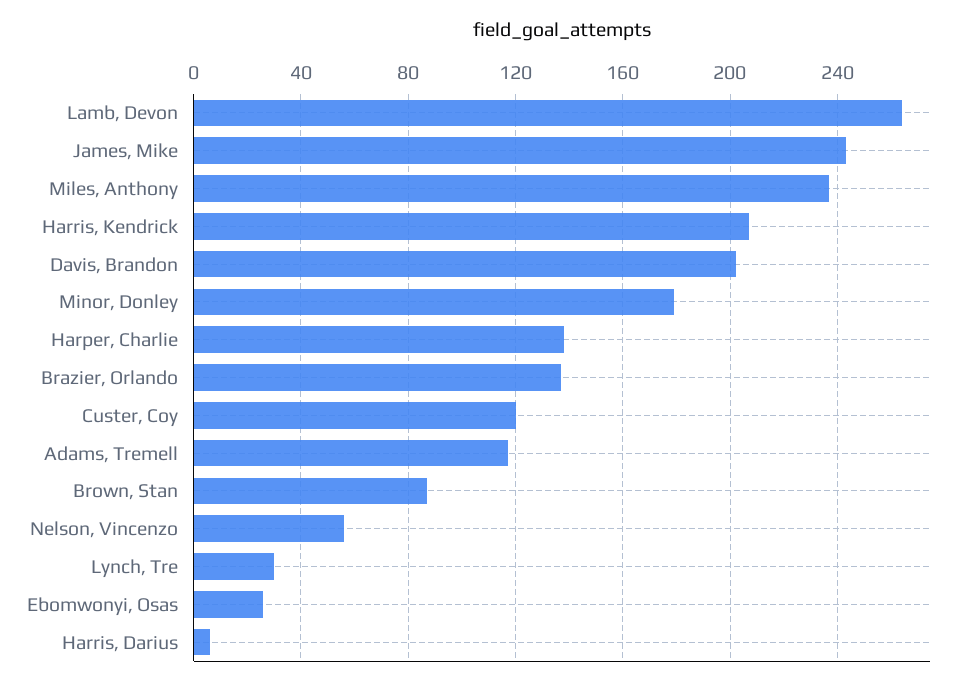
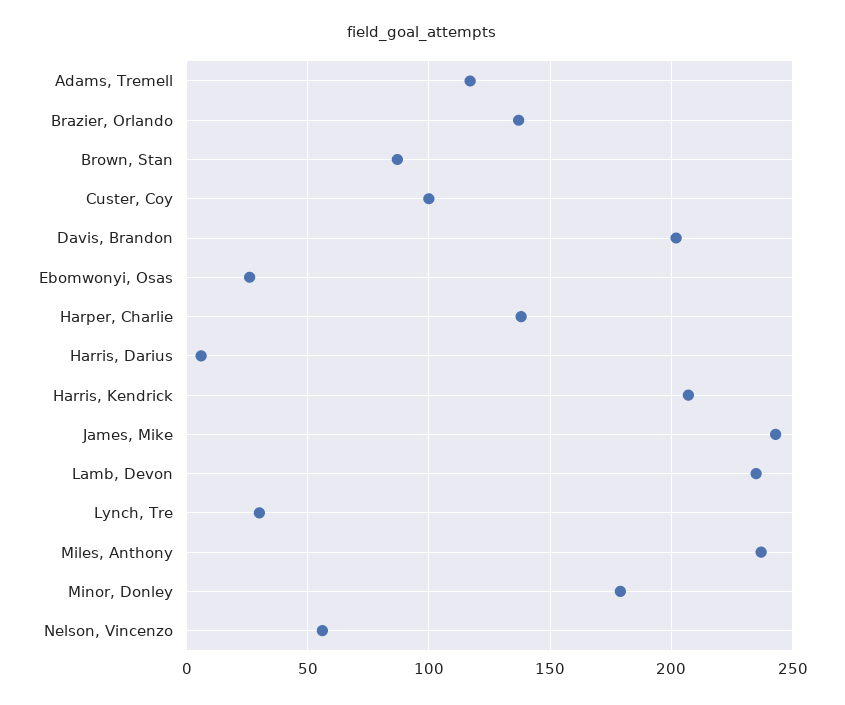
Lamb, Devon: 265 -> 235
Custer, Coy: 120 -> 100

